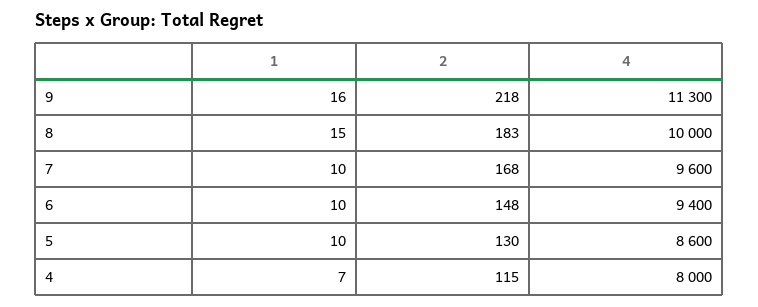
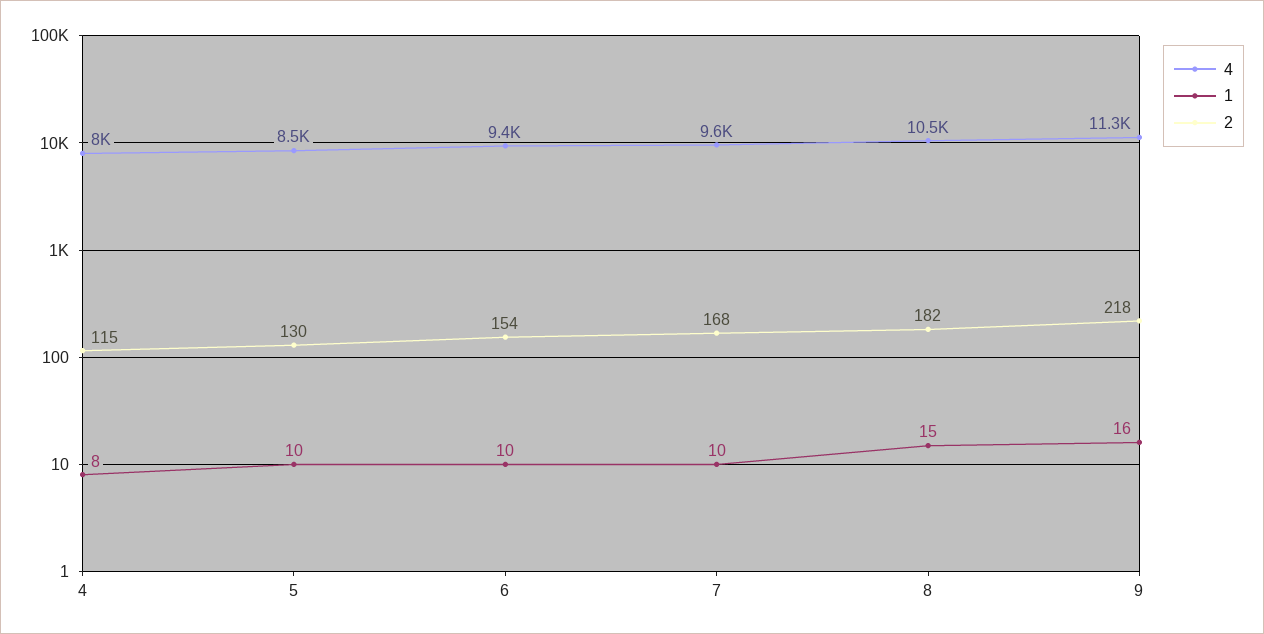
2, 8: 183 -> 182
4, 8: 10000 -> 10500
2, 6: 148 -> 154
4, 5: 8600 -> 8500
1, 4: 7 -> 8

